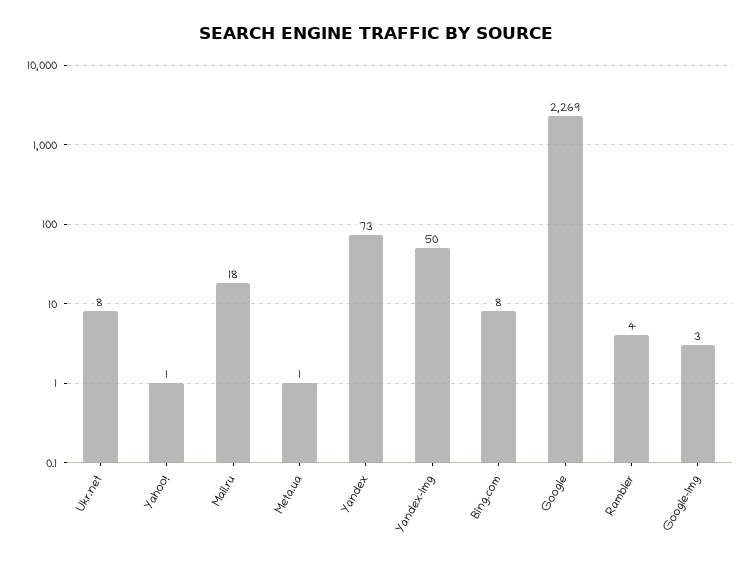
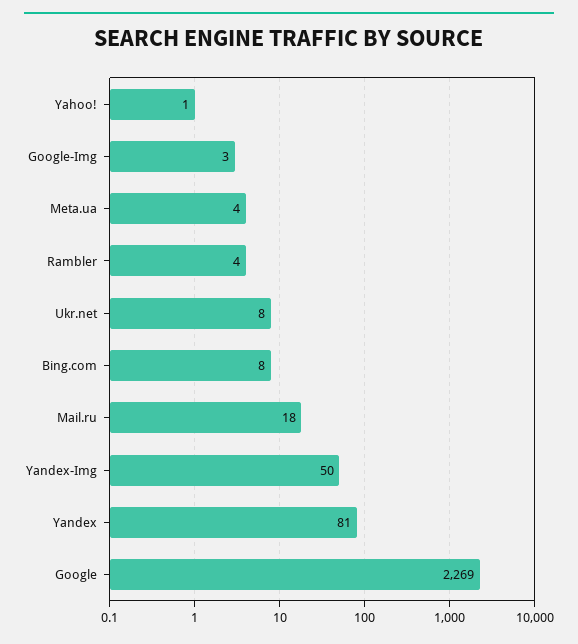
Meta.ua: 1 -> 4
Yandex: 73 -> 81

